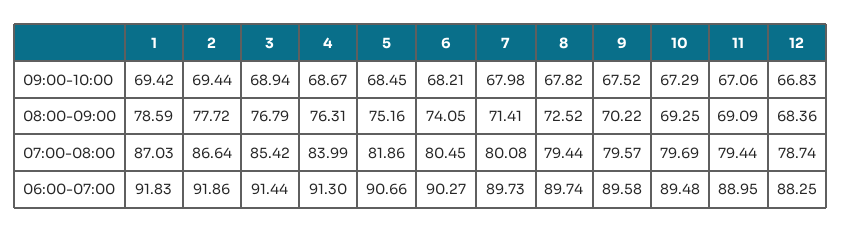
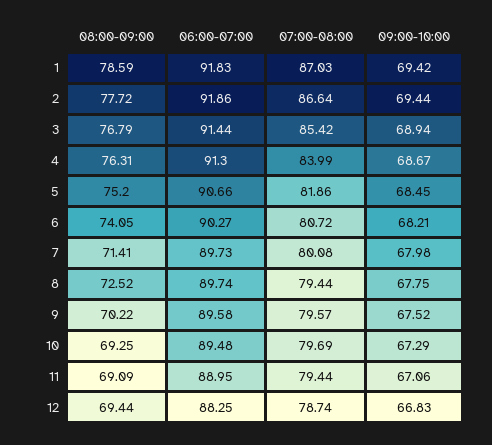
8, 09:00-10:00: 67.82 -> 67.75
5, 08:00-09:00: 75.16 -> 75.2
12, 08:00-09:00: 68.36 -> 69.44
6, 07:00-08:00: 80.45 -> 80.72

